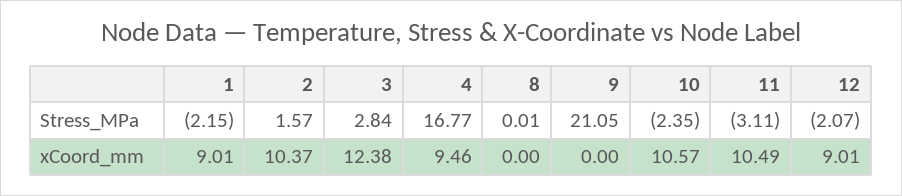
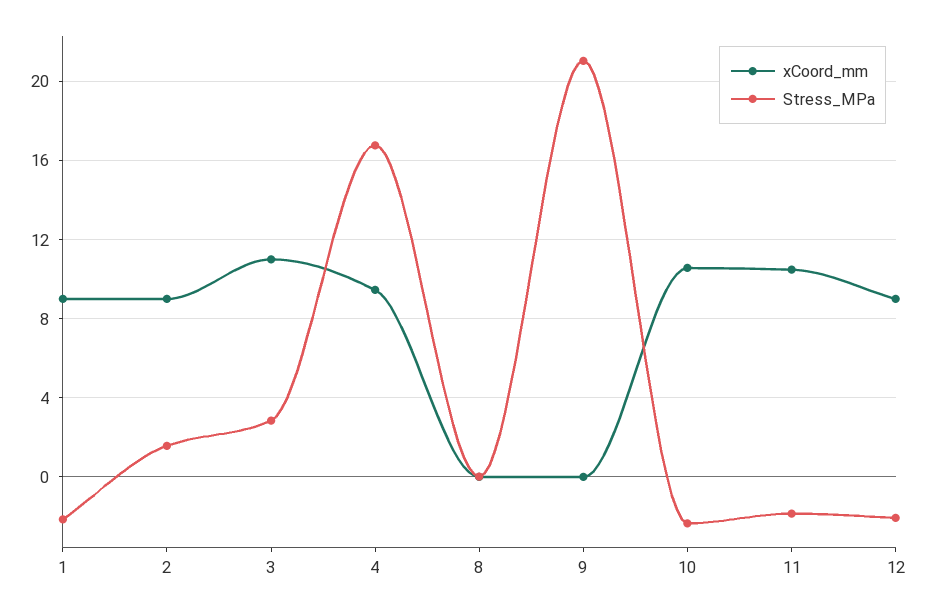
Stress_MPa, 11: -3.11 -> -2
xCoord_mm, 2: 10.37 -> 9
xCoord_mm, 3: 12.38 -> 11

